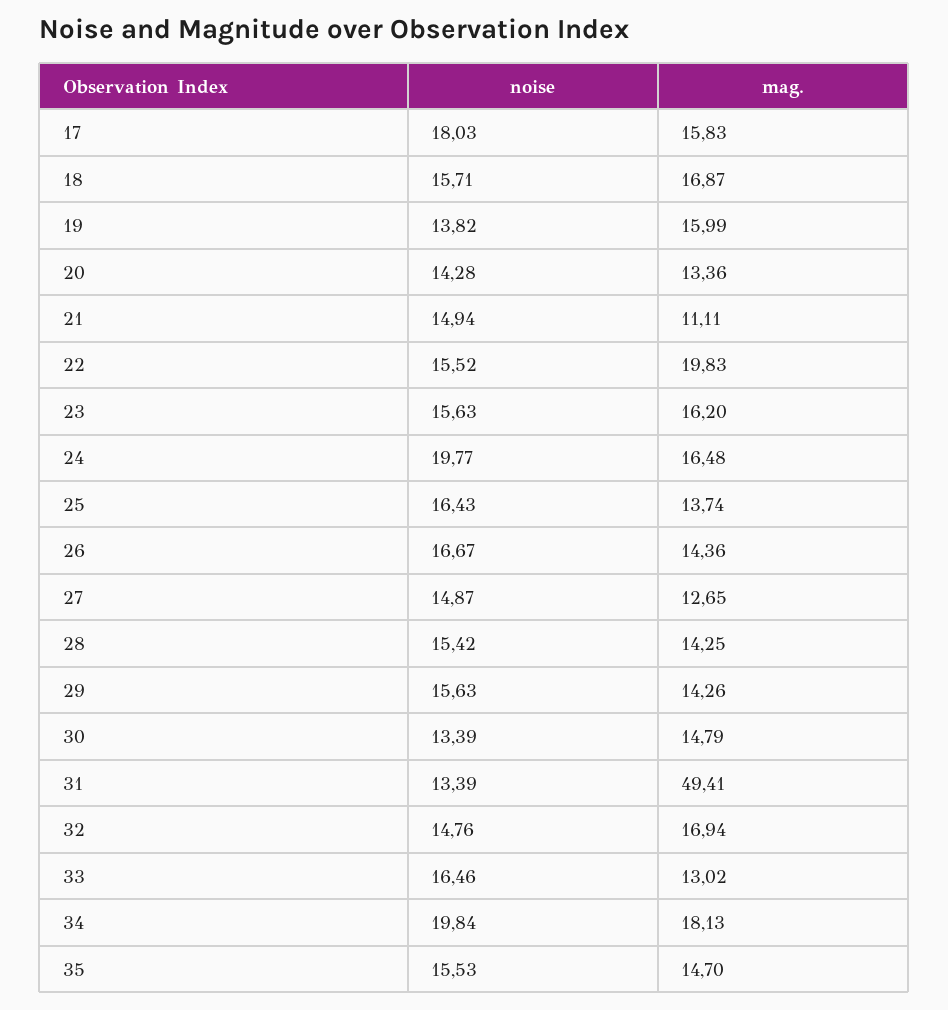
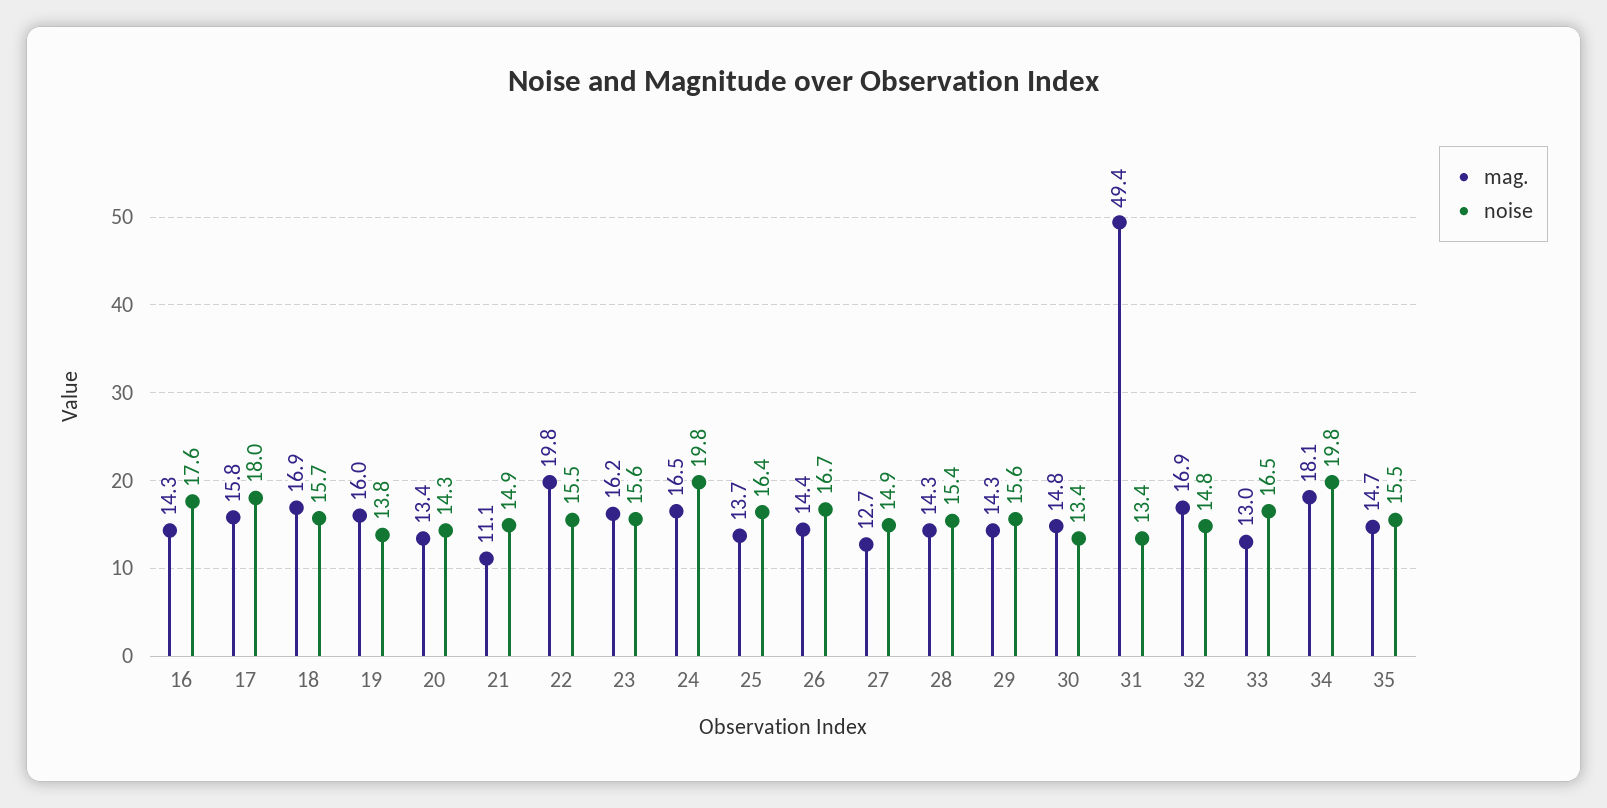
mag., 16: none -> 14.3
noise, 16: none -> 17.6

